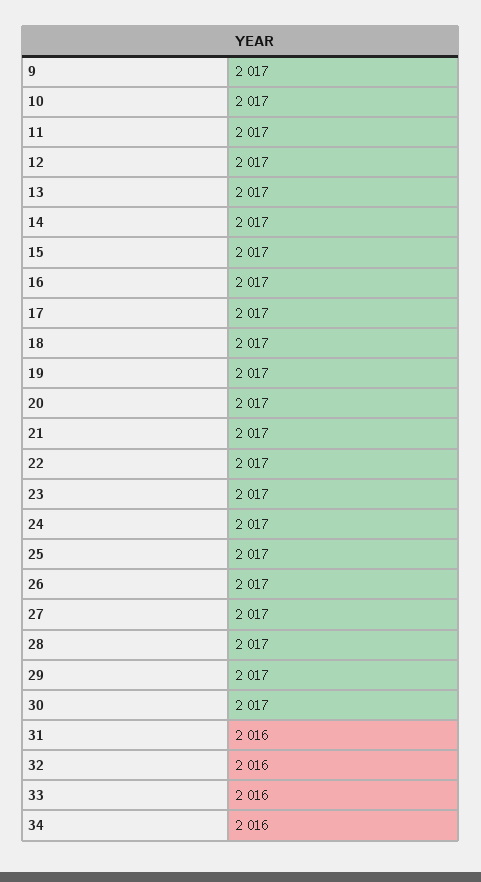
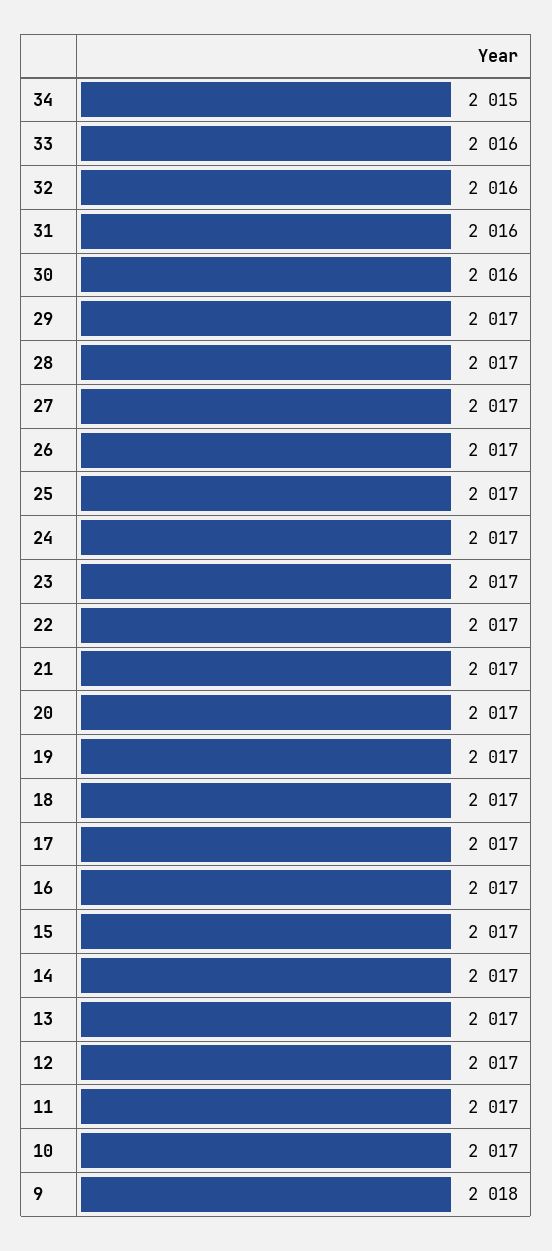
9: 2017 -> 2018
30: 2017 -> 2016
34: 2016 -> 2015

